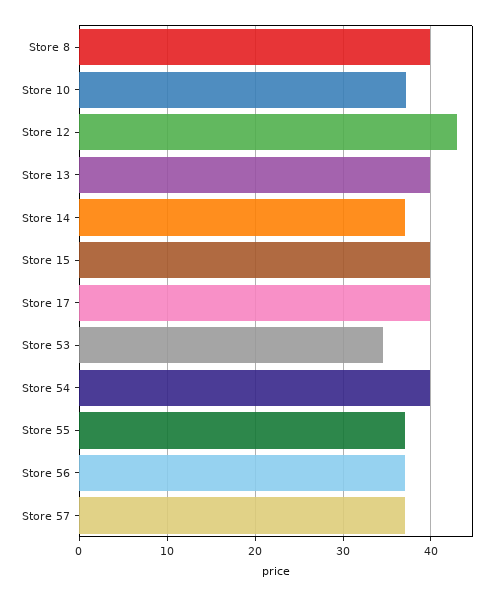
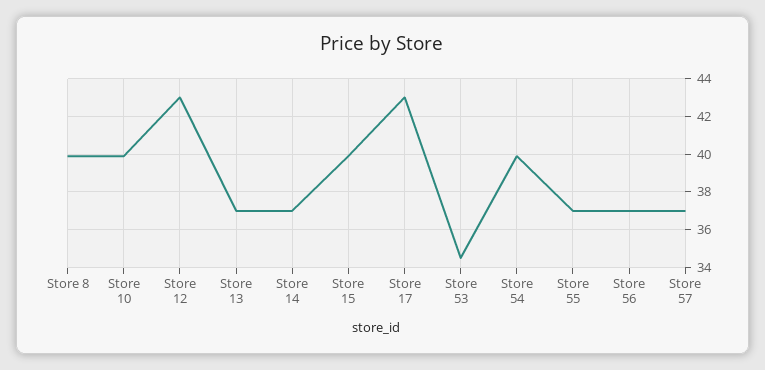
Store 10: 37 -> 40
Store 13: 40 -> 37
Store 17: 40 -> 43

